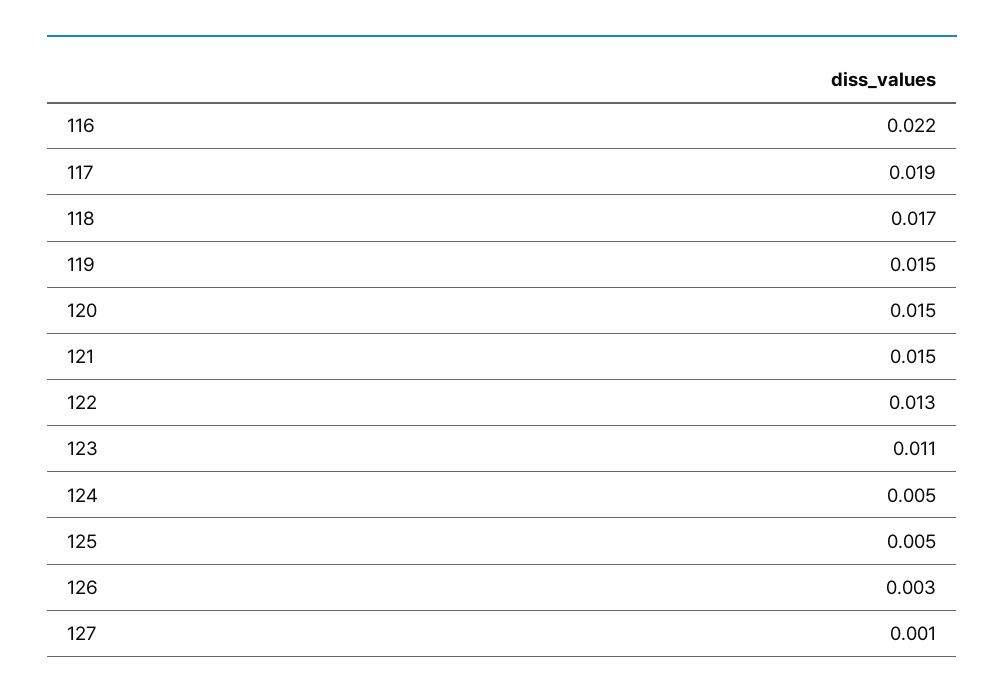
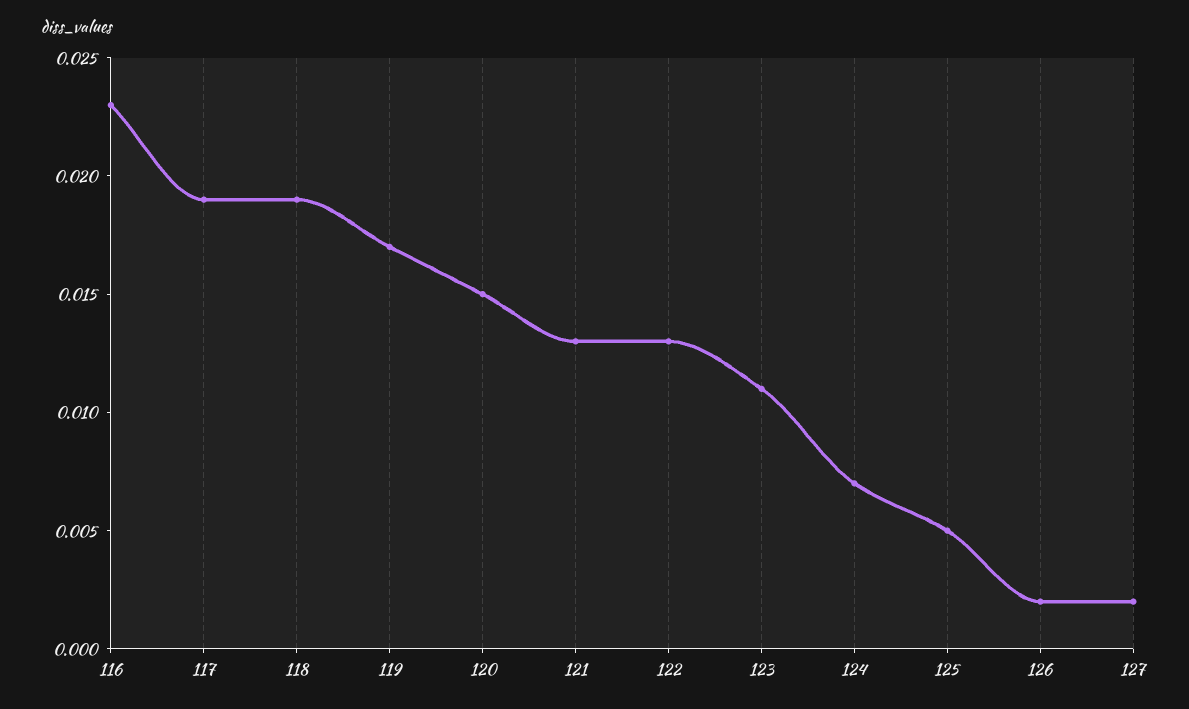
116: 0.022 -> 0.023
118: 0.017 -> 0.019
119: 0.015 -> 0.017
121: 0.015 -> 0.013
124: 0.005 -> 0.007
126: 0.003 -> 0.002
127: 0.001 -> 0.002

